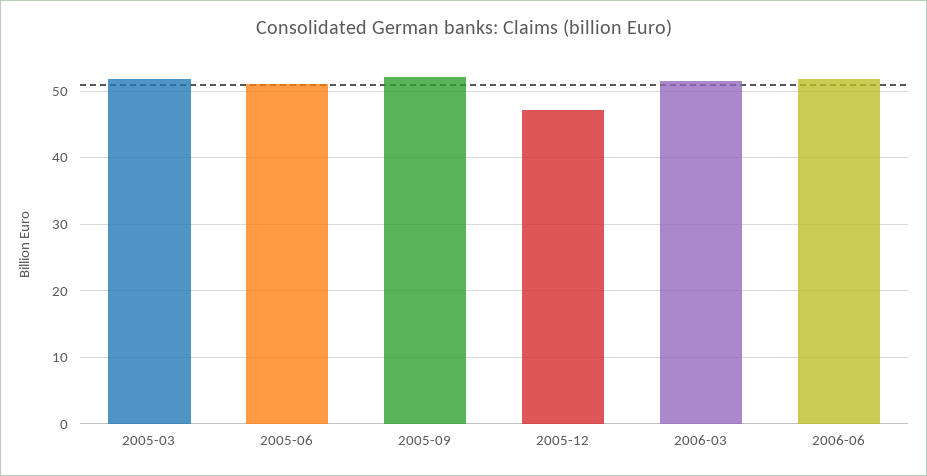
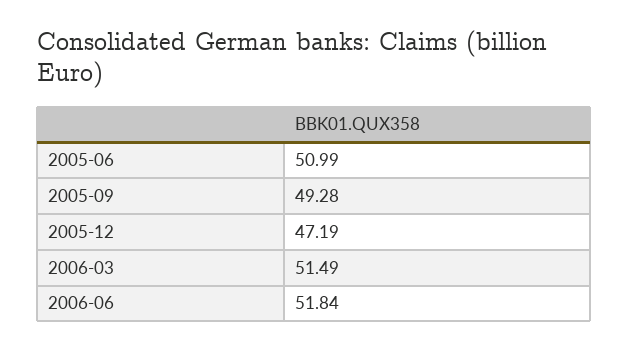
2005-03: 52 -> none
2005-09: 52 -> 49.28

